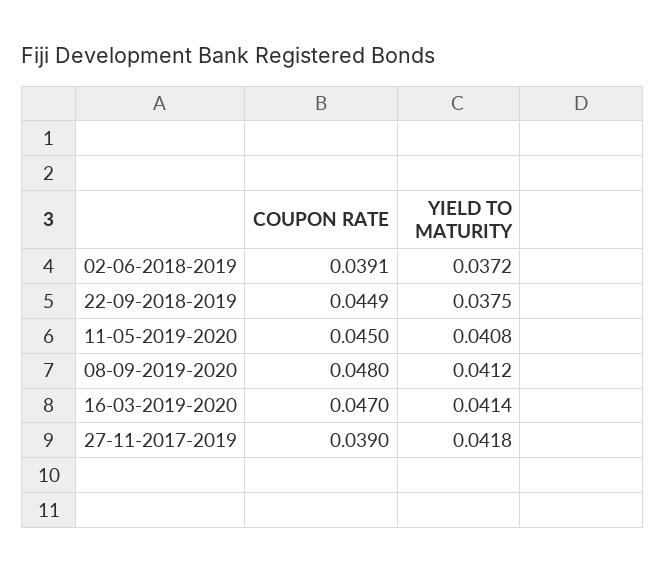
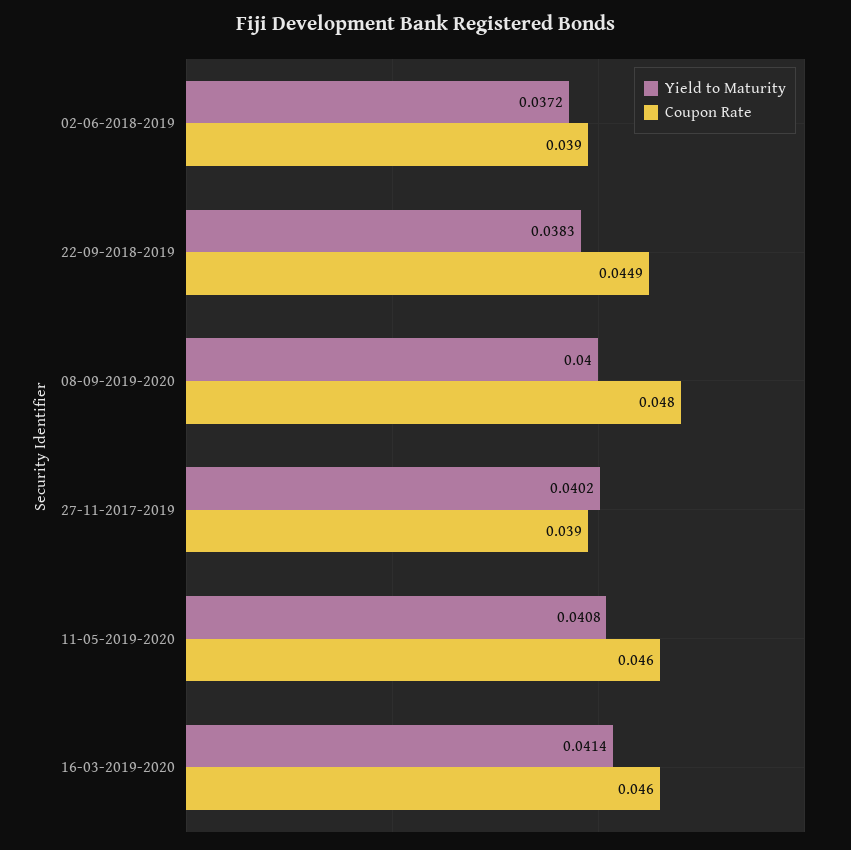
COUPON RATE, 02-06-2018-2019: 0.0391 -> 0.039
YIELD TO MATURITY, 22-09-2018-2019: 0.0375 -> 0.0383
COUPON RATE, 11-05-2019-2020: 0.045 -> 0.046
YIELD TO MATURITY, 08-09-2019-2020: 0.0412 -> 0.04
COUPON RATE, 16-03-2019-2020: 0.047 -> 0.046
YIELD TO MATURITY, 27-11-2017-2019: 0.0418 -> 0.0402

